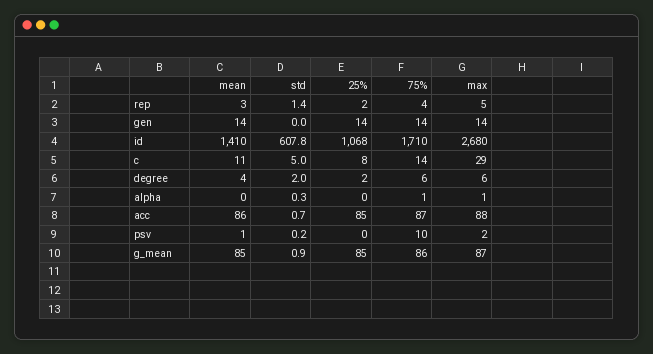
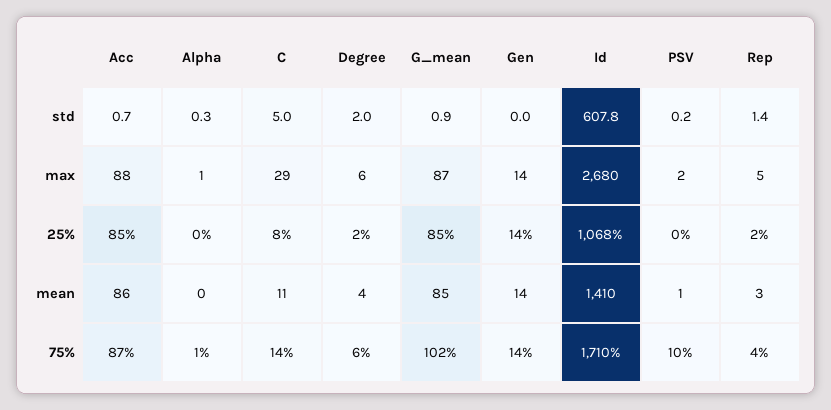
75%, g_mean: 86 -> 102

